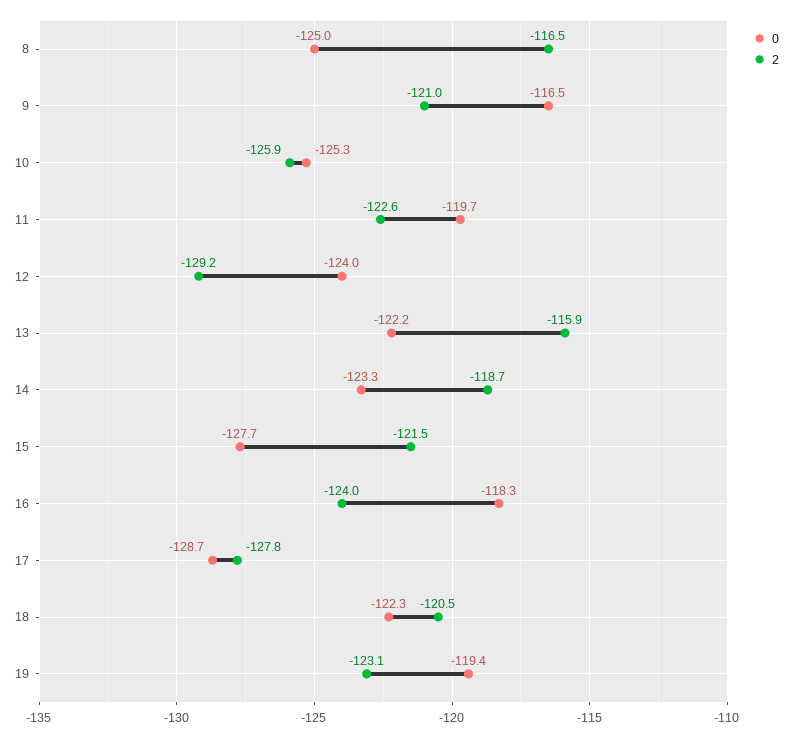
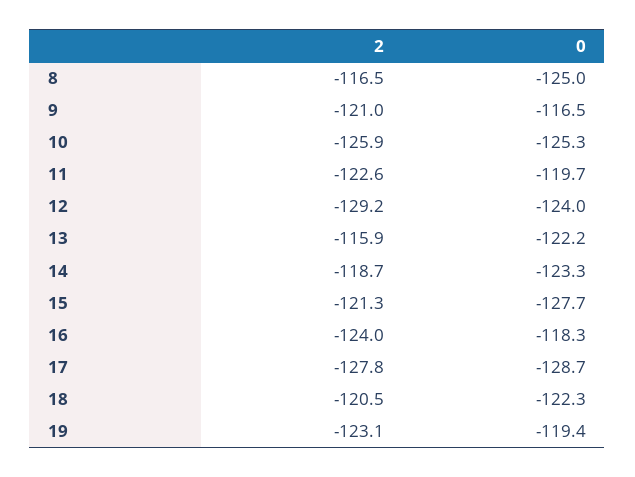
2, 15: -121.5 -> -121.3

